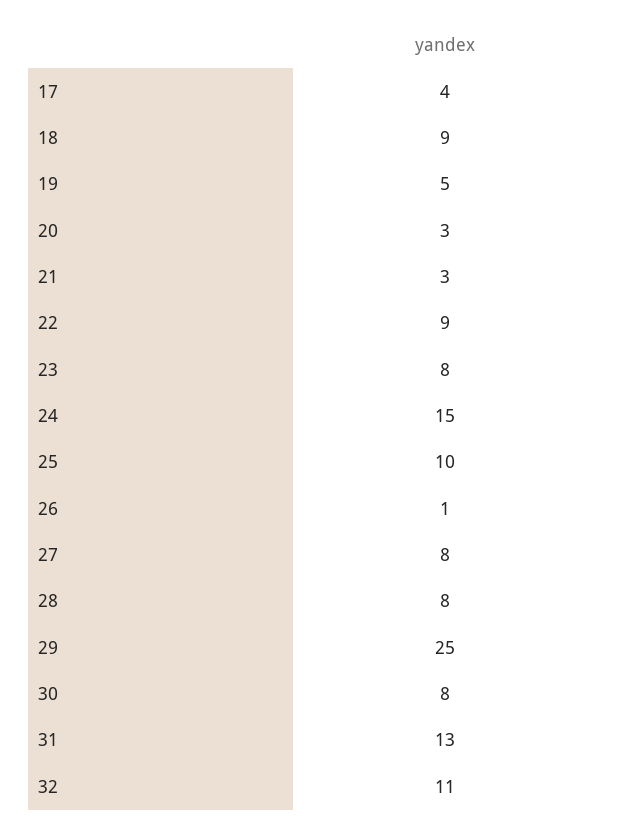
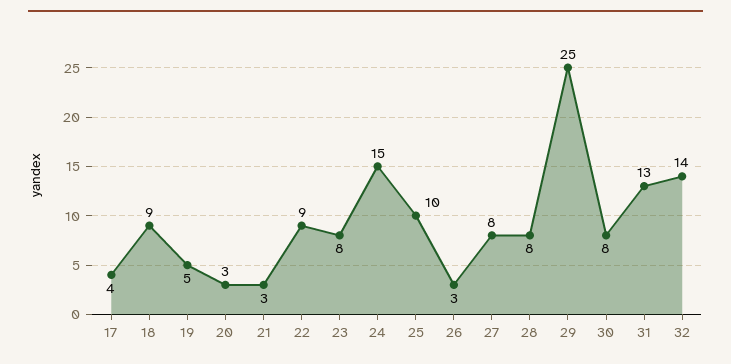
26: 1 -> 3
32: 11 -> 14

